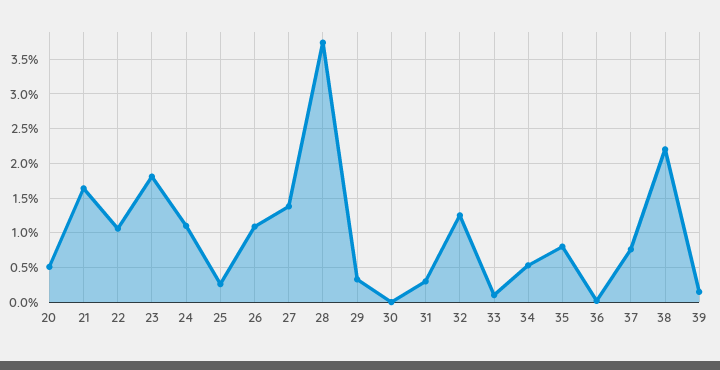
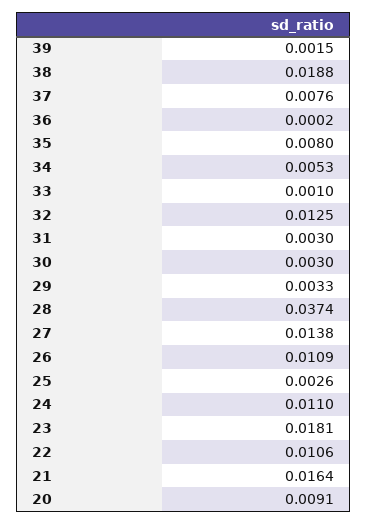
20: 0.005 -> 0.0091
30: 0 -> 0.003
38: 0.022 -> 0.0188

